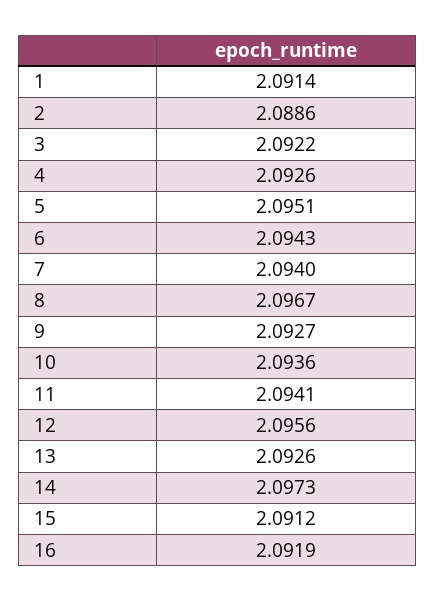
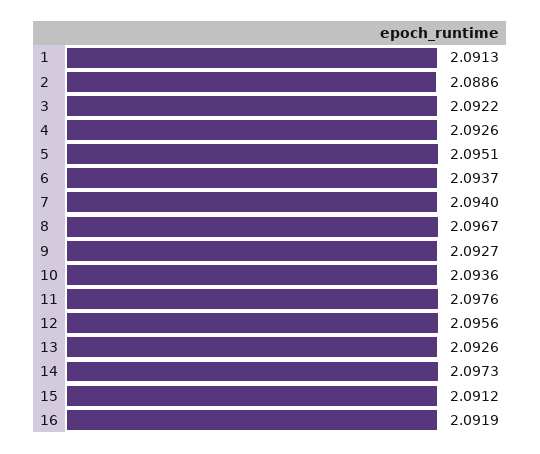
1: 2.0914 -> 2.0913
6: 2.0943 -> 2.0937
11: 2.0941 -> 2.0976

